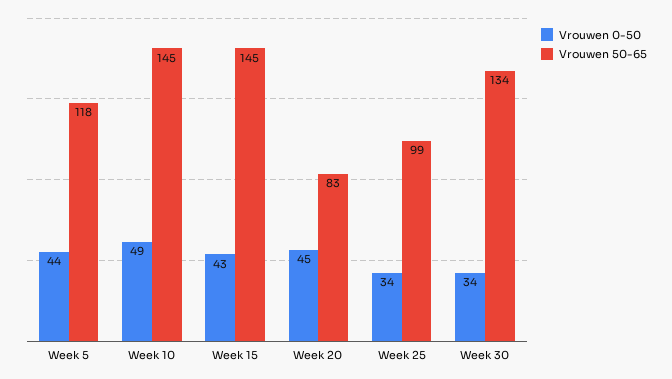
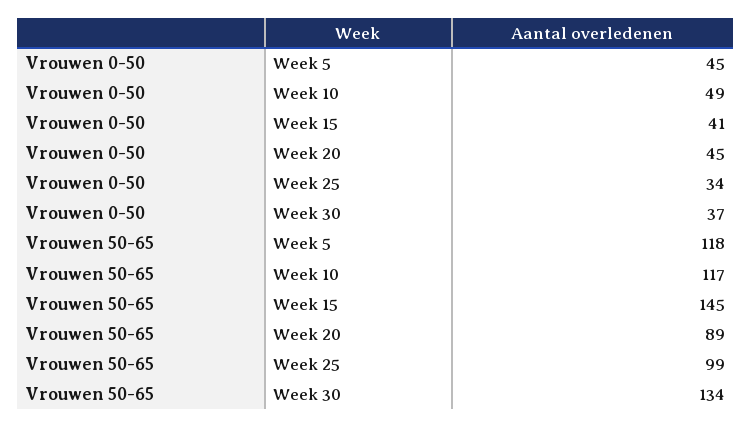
Vrouwen 0-50, Week 5: 44 -> 45
Vrouwen 50-65, Week 10: 145 -> 117
Vrouwen 0-50, Week 15: 43 -> 41
Vrouwen 50-65, Week 20: 83 -> 89
Vrouwen 0-50, Week 30: 34 -> 37

